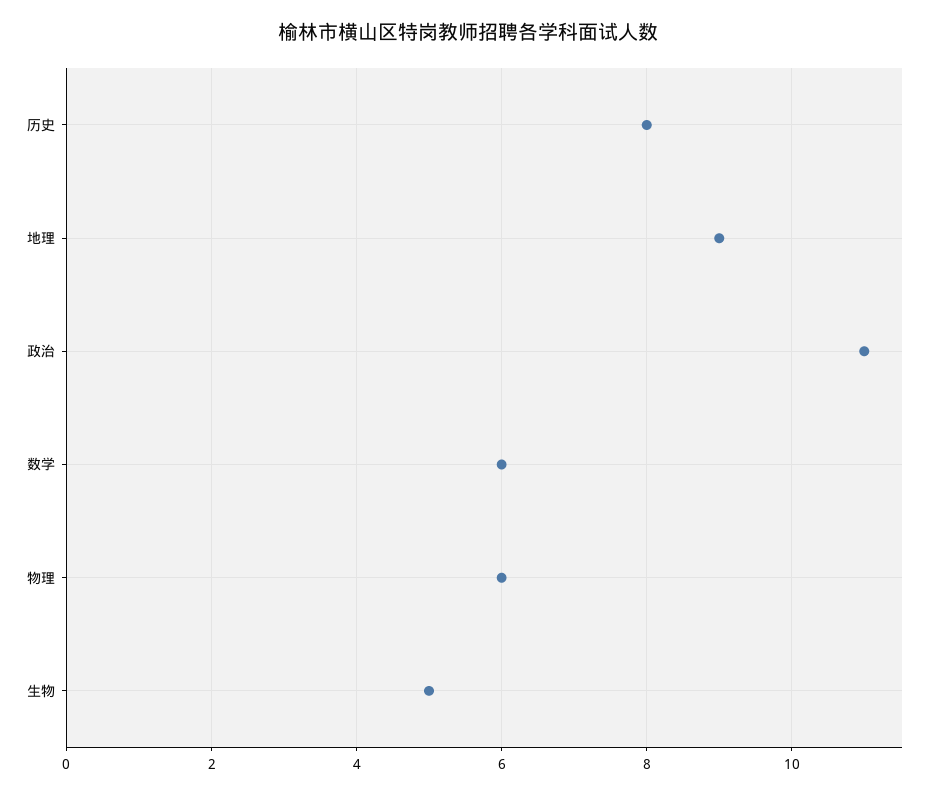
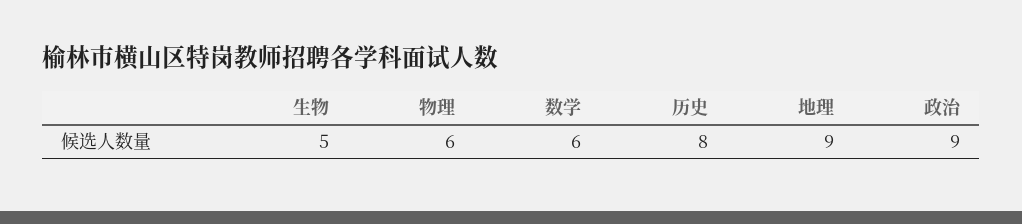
政治: 11 -> 9

